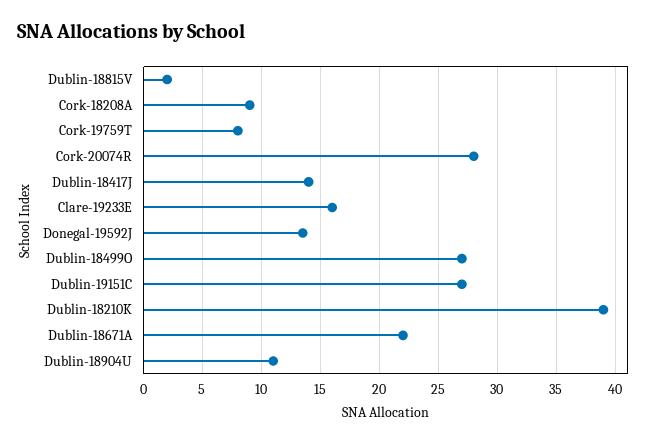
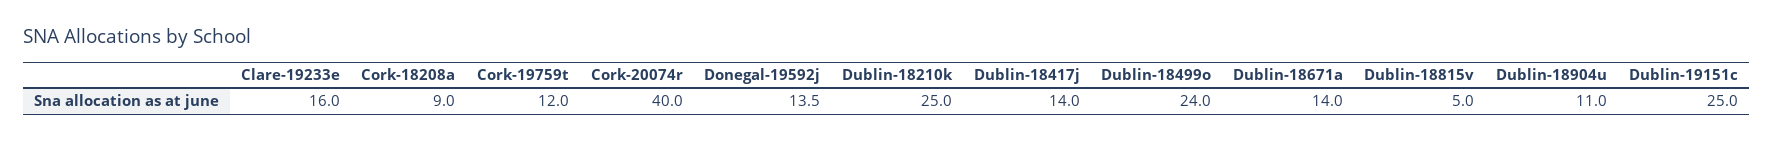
Dublin-18815V: 2 -> 5
Cork-19759T: 8 -> 12
Cork-20074R: 28 -> 40
Dublin-18499O: 27 -> 24
Dublin-19151C: 27 -> 25
Dublin-18210K: 39 -> 25
Dublin-18671A: 22 -> 14

